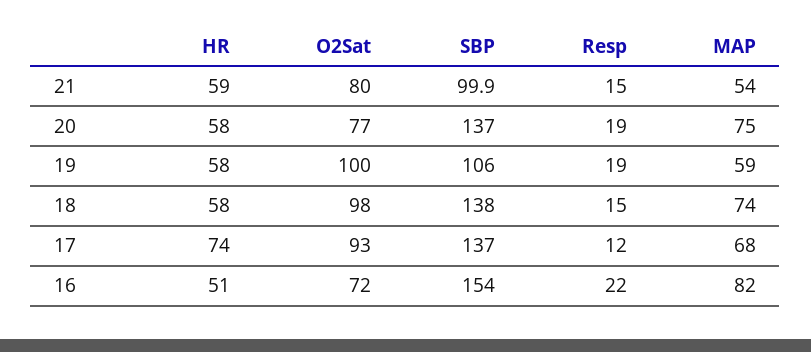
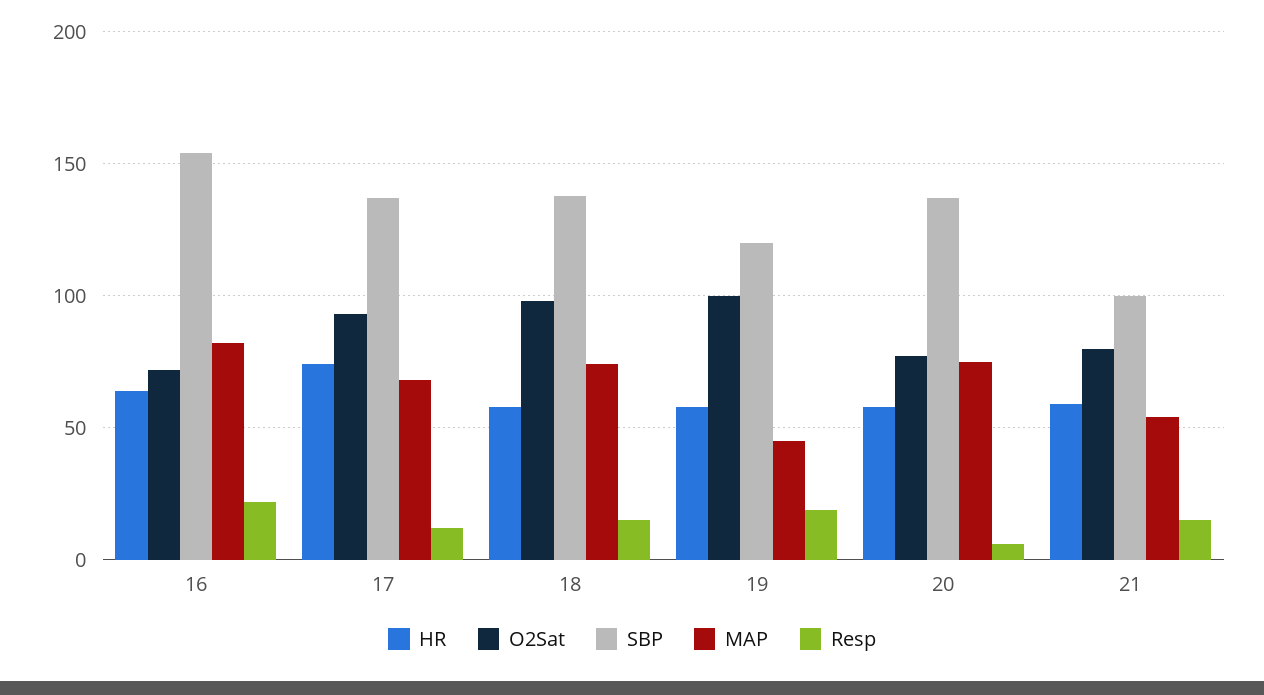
Resp, 20: 19 -> 5
SBP, 19: 106 -> 120
MAP, 19: 59 -> 45
HR, 16: 51 -> 65

